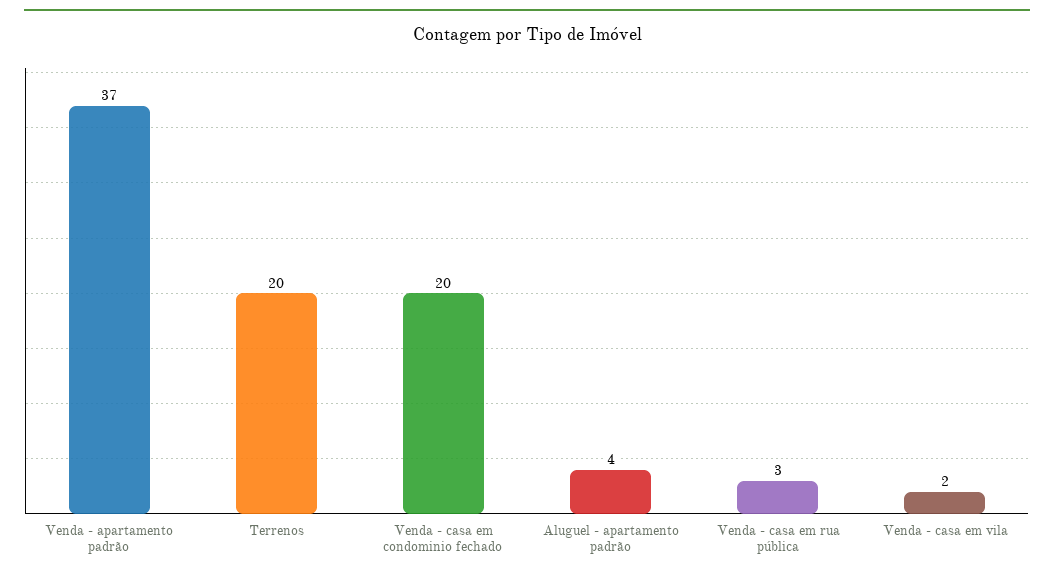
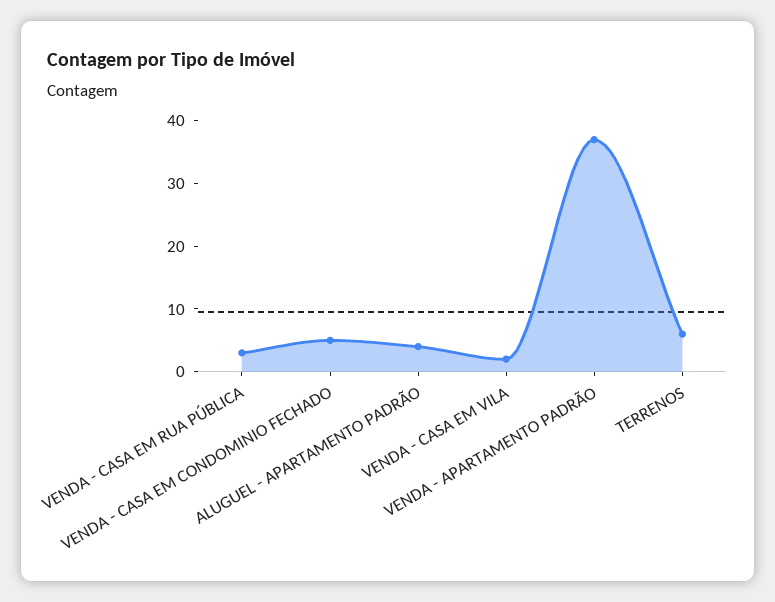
Terrenos: 20 -> 5
Venda - casa em condominio fechado: 20 -> 5

